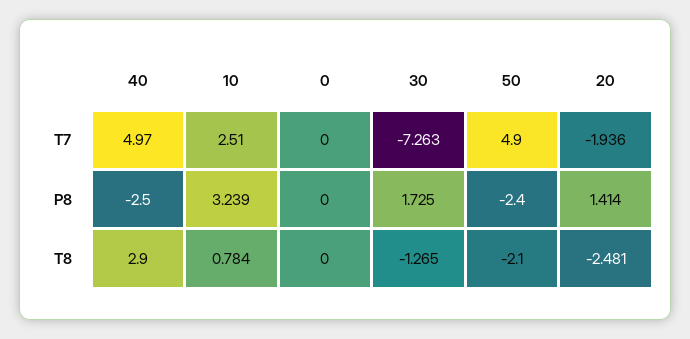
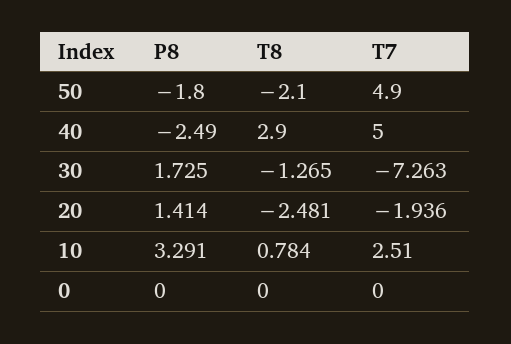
40, T7: 4.97 -> 5
40, P8: -2.5 -> -2.49
10, P8: 3.239 -> 3.291
50, P8: -2.4 -> -1.8

